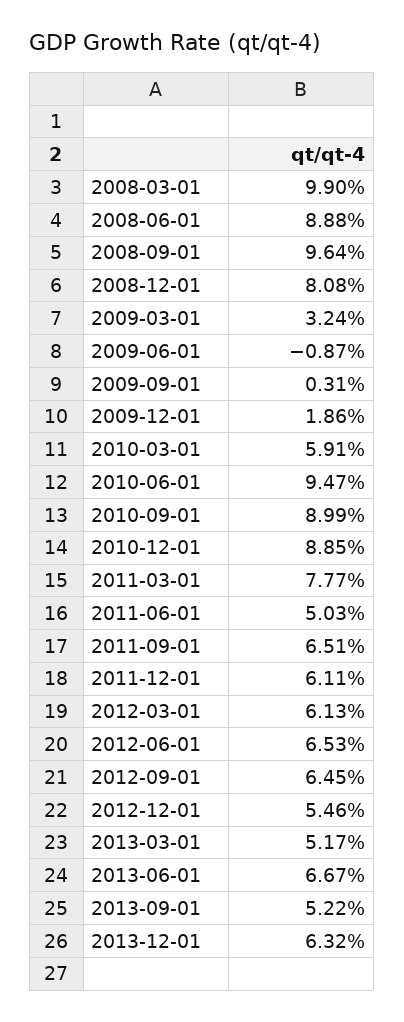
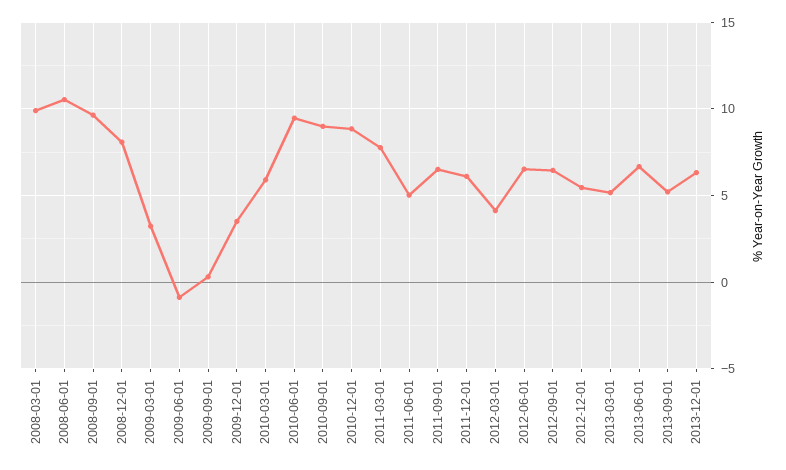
2008-06-01: 8.88 -> 10.5
2009-12-01: 1.86 -> 3.5
2012-03-01: 6.13 -> 4

